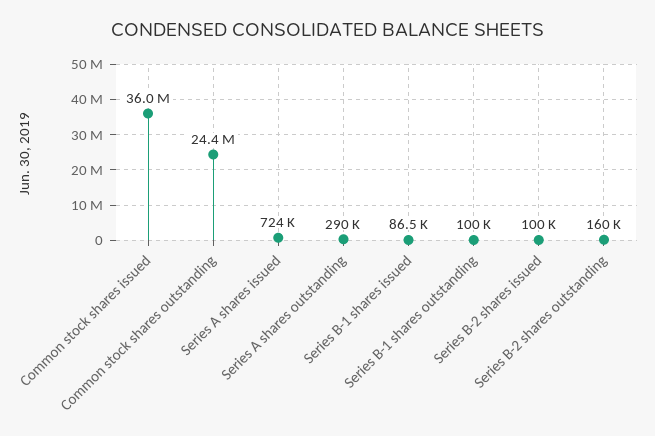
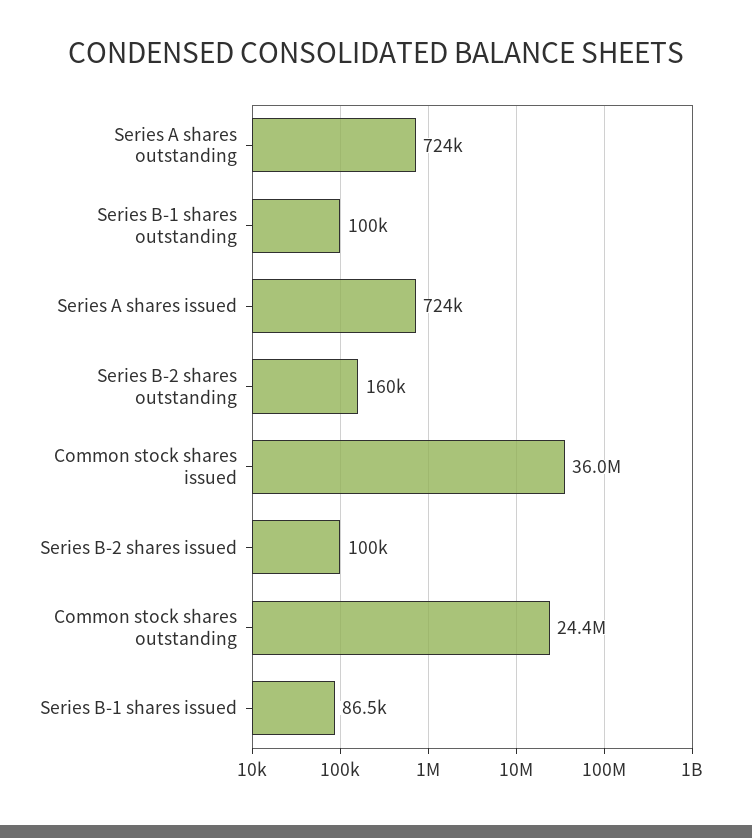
Series A shares outstanding: 290000 -> 724000

